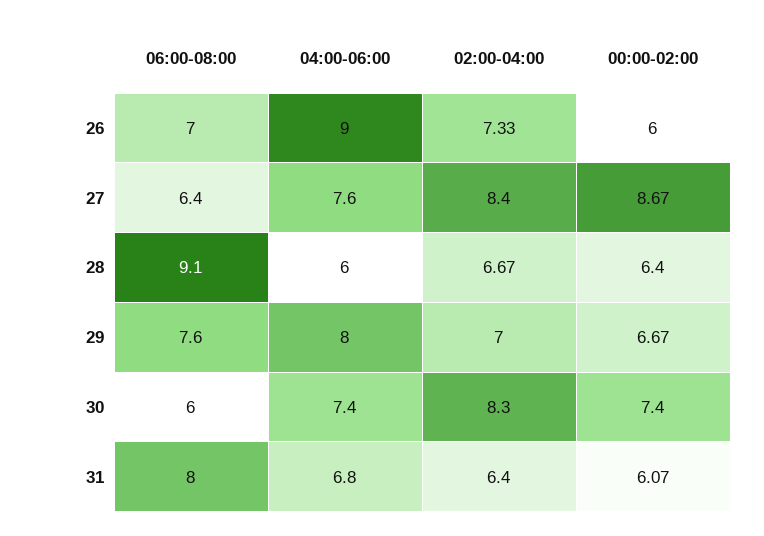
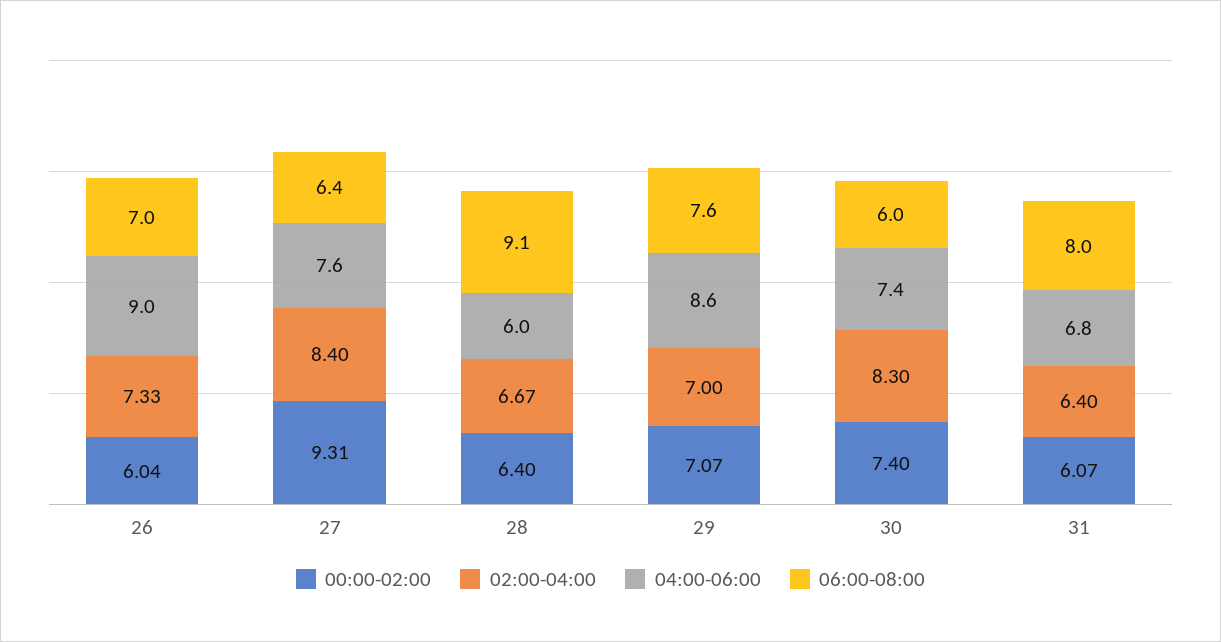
00:00-02:00, 26: 6 -> 6.04
00:00-02:00, 27: 8.67 -> 9.31
04:00-06:00, 29: 8 -> 8.6
00:00-02:00, 29: 6.67 -> 7.07

